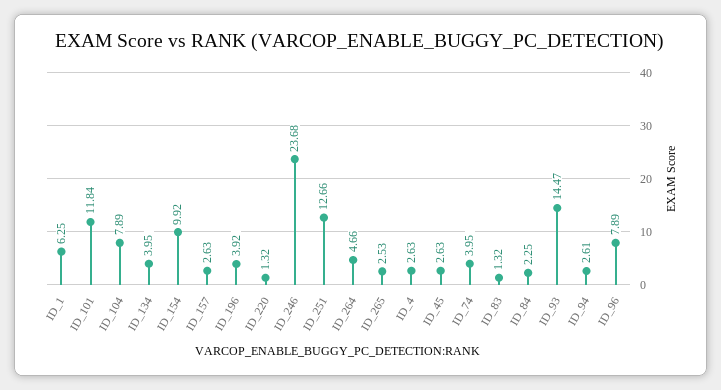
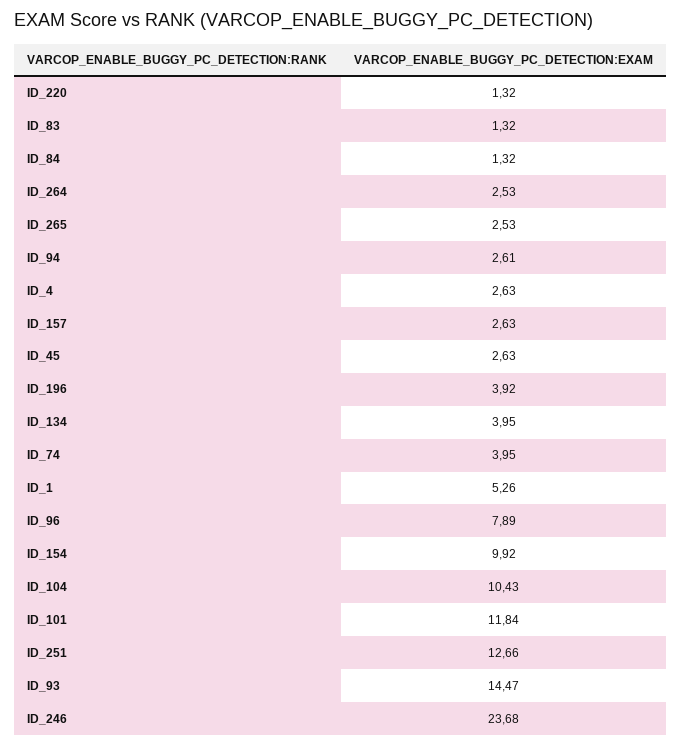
ID_1: 6.25 -> 5.26
ID_104: 7.89 -> 10.43
ID_264: 4.66 -> 2.53
ID_84: 2.25 -> 1.32

